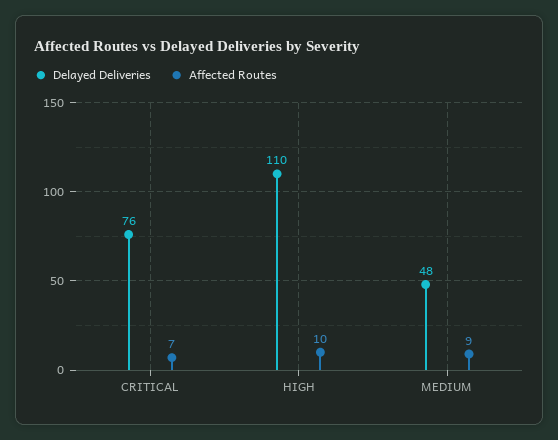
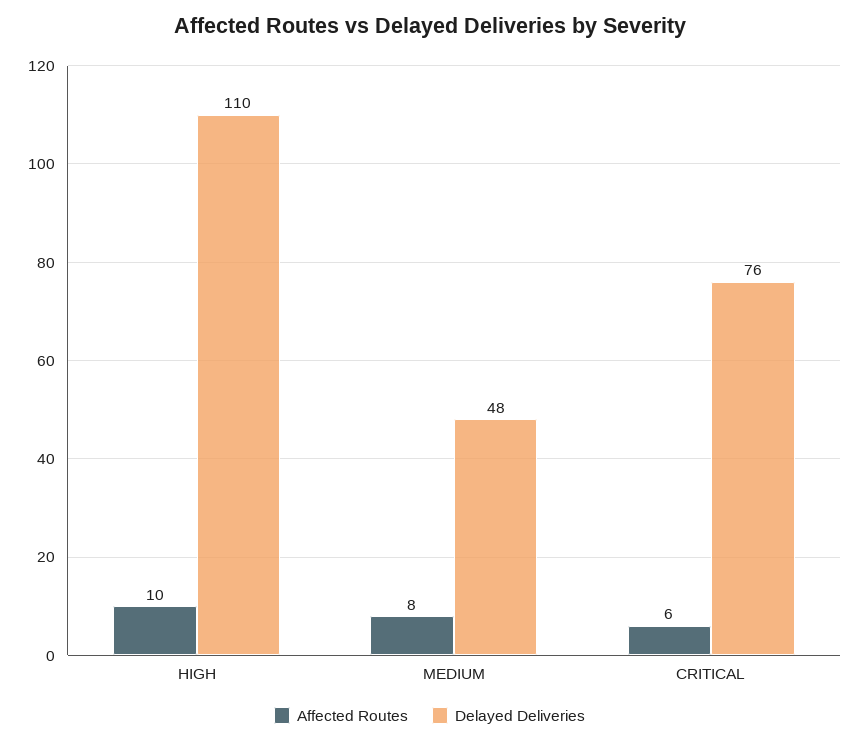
Affected Routes, CRITICAL: 7 -> 6
Affected Routes, MEDIUM: 9 -> 8

